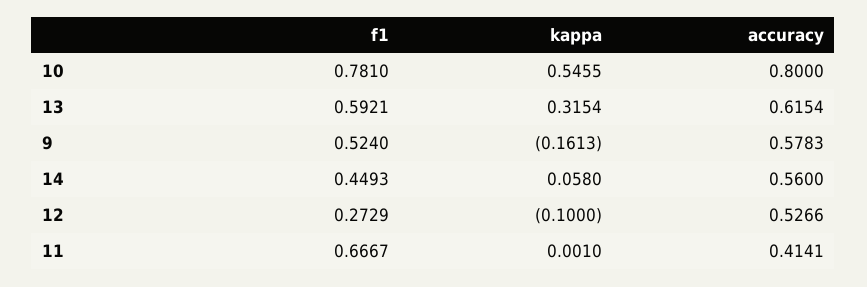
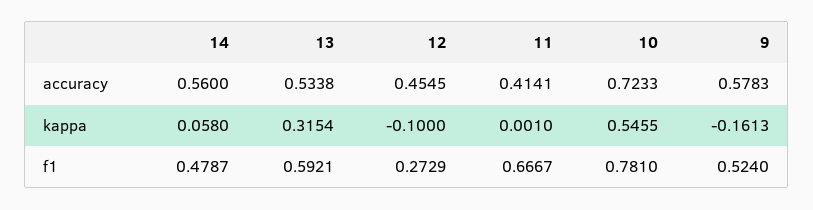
accuracy, 10: 0.8 -> 0.7233
accuracy, 13: 0.6154 -> 0.5338
f1, 14: 0.4493 -> 0.4787
accuracy, 12: 0.5266 -> 0.4545

